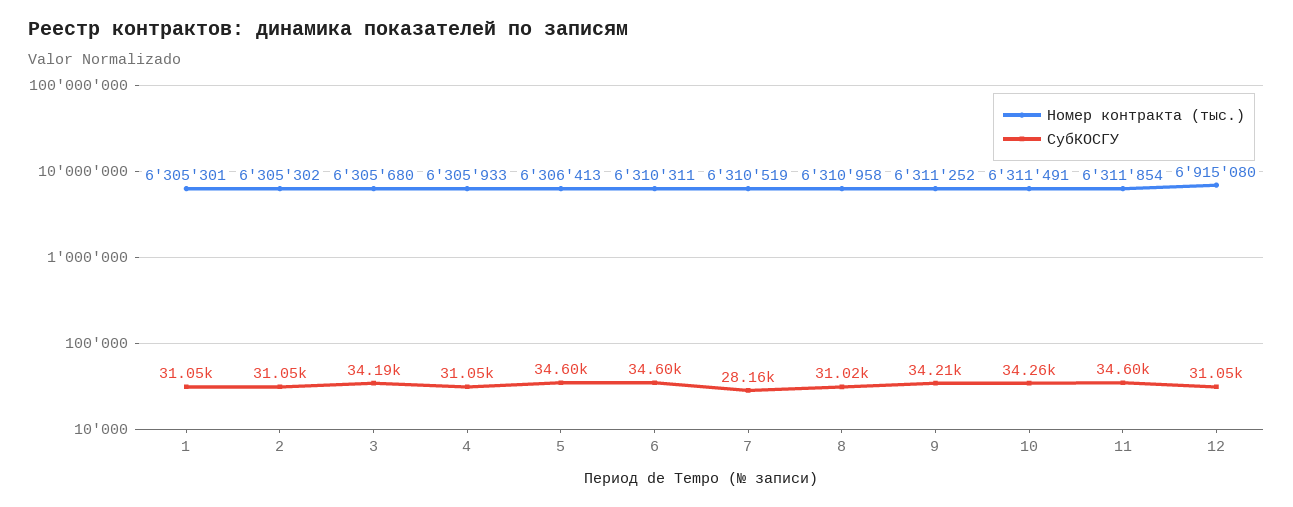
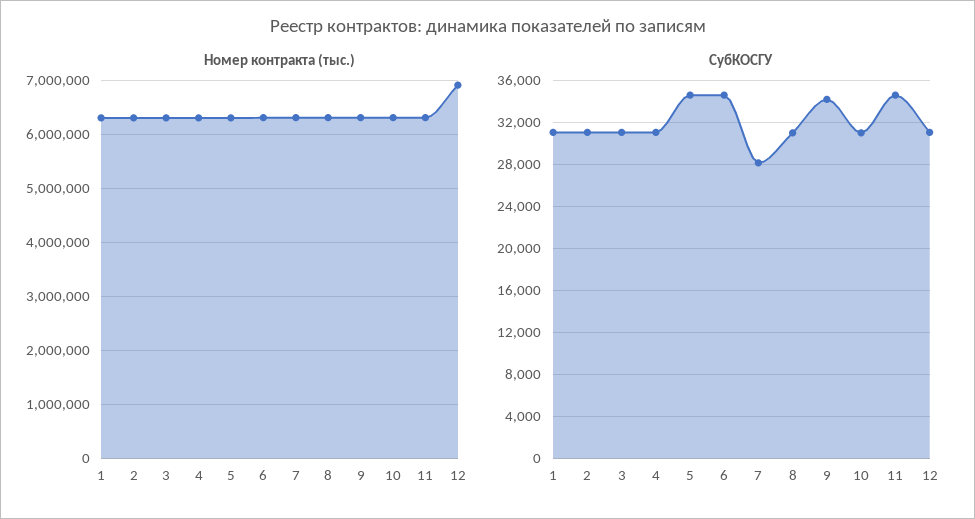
СубКОСГУ, 3: 34190 -> 31000
СубКОСГУ, 10: 34260 -> 31000

